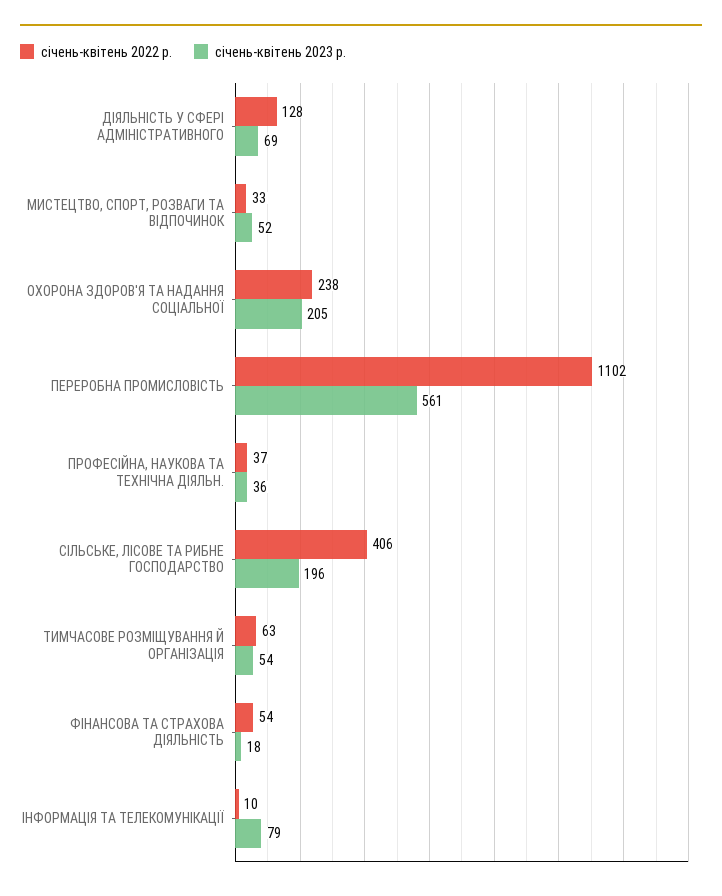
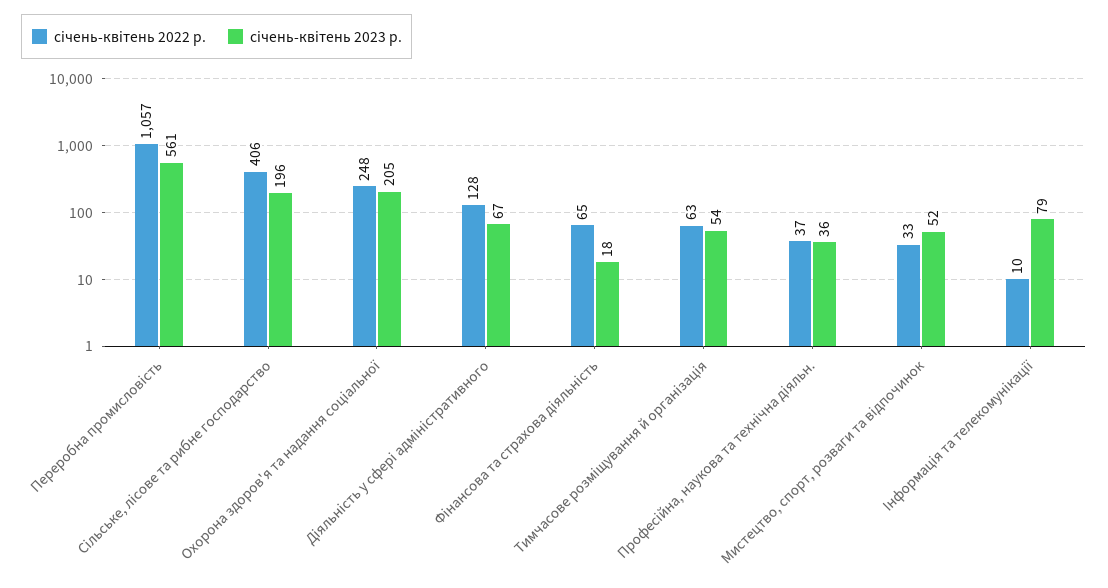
січень-квітень 2023 р., ДІЯЛЬНІСТЬ У СФЕРІ АДМІНІСТРАТИВНОГО: 69 -> 67
січень-квітень 2022 р., ОХОРОНА ЗДОРОВ'Я ТА НАДАННЯ СОЦІАЛЬНОЇ: 238 -> 248
січень-квітень 2022 р., ПЕРЕРОБНА ПРОМИСЛОВІСТЬ: 1102 -> 1057
січень-квітень 2022 р., ФІНАНСОВА ТА СТРАХОВА ДІЯЛЬНІСТЬ: 54 -> 65

